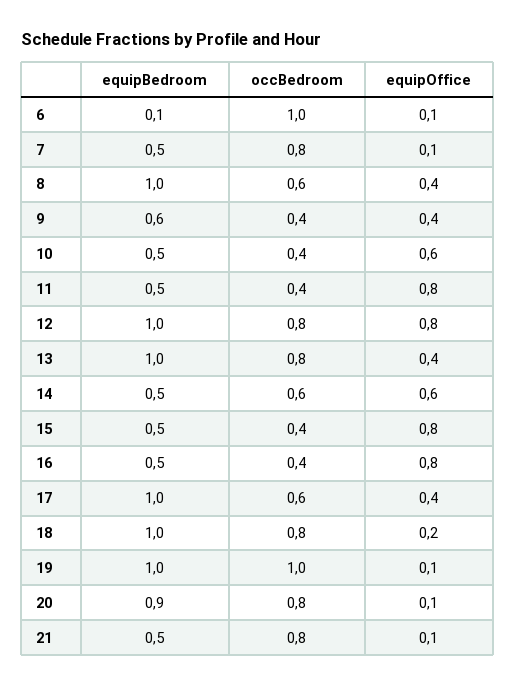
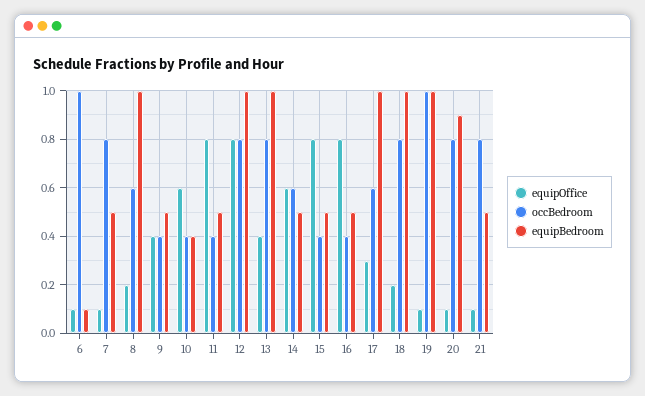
equipOffice, 8: 0.4 -> 0.2
equipBedroom, 9: 0.6 -> 0.5
equipBedroom, 10: 0.5 -> 0.4
equipOffice, 17: 0.4 -> 0.3

